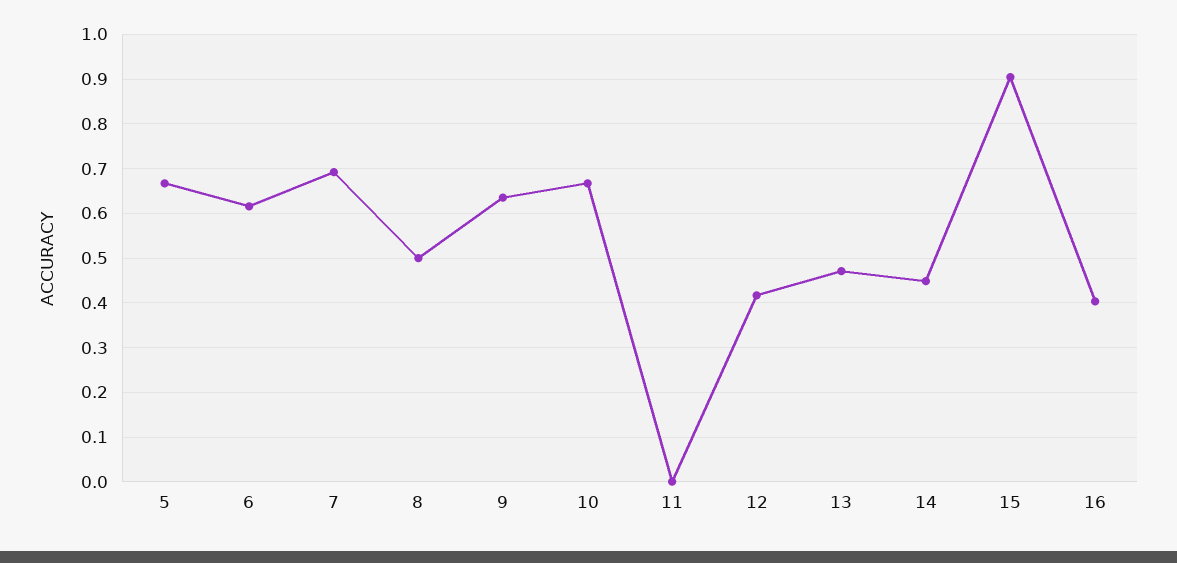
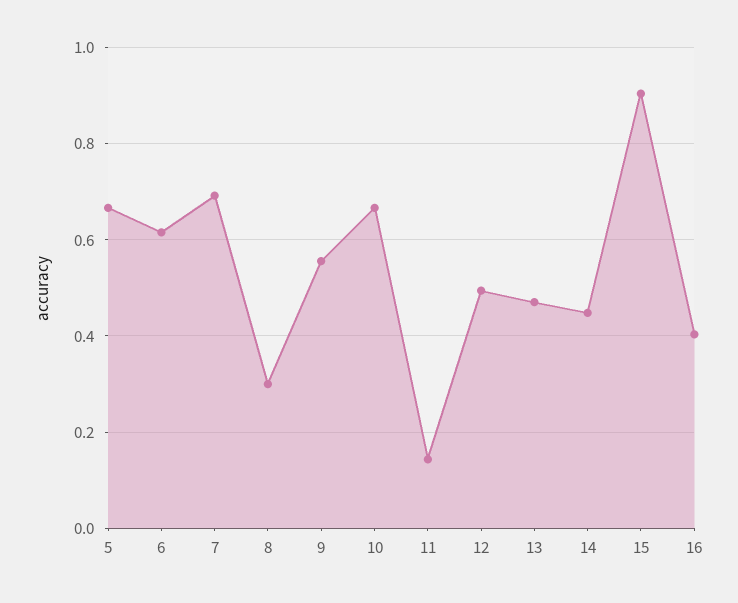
8: 0.5 -> 0.3
9: 0.64 -> 0.56
11: 0 -> 0.14
12: 0.42 -> 0.5

